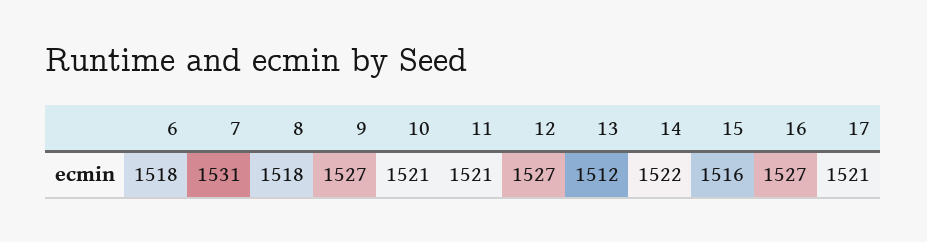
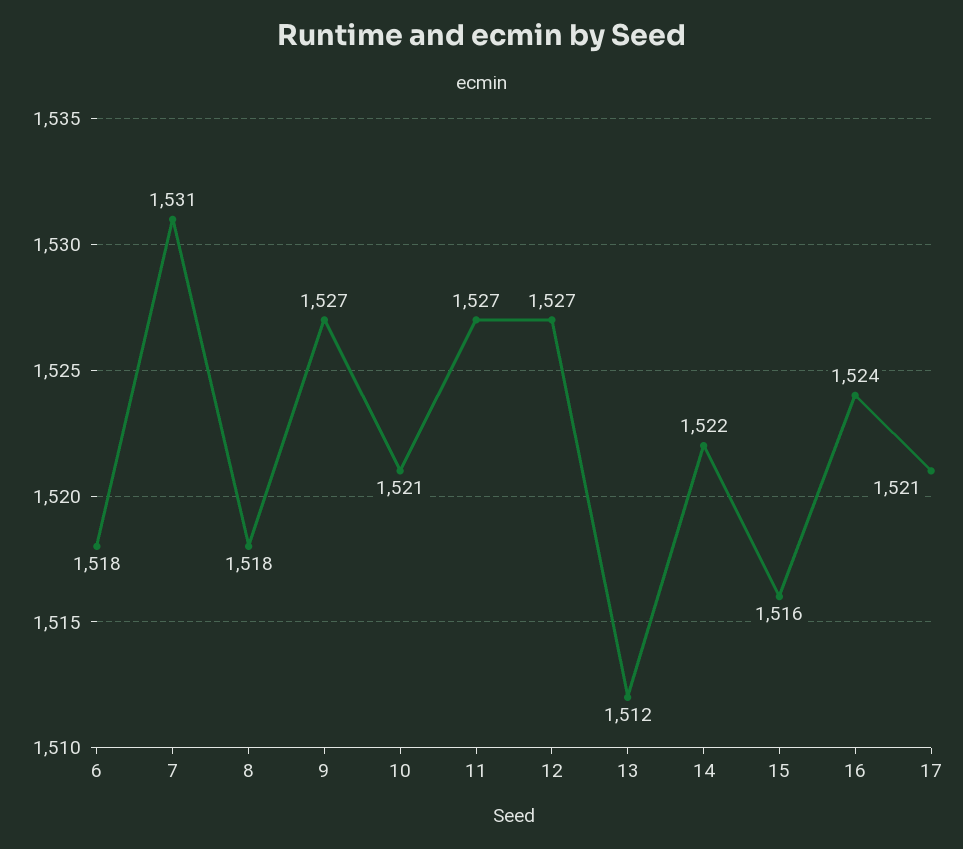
11: 1521 -> 1527
16: 1527 -> 1524

